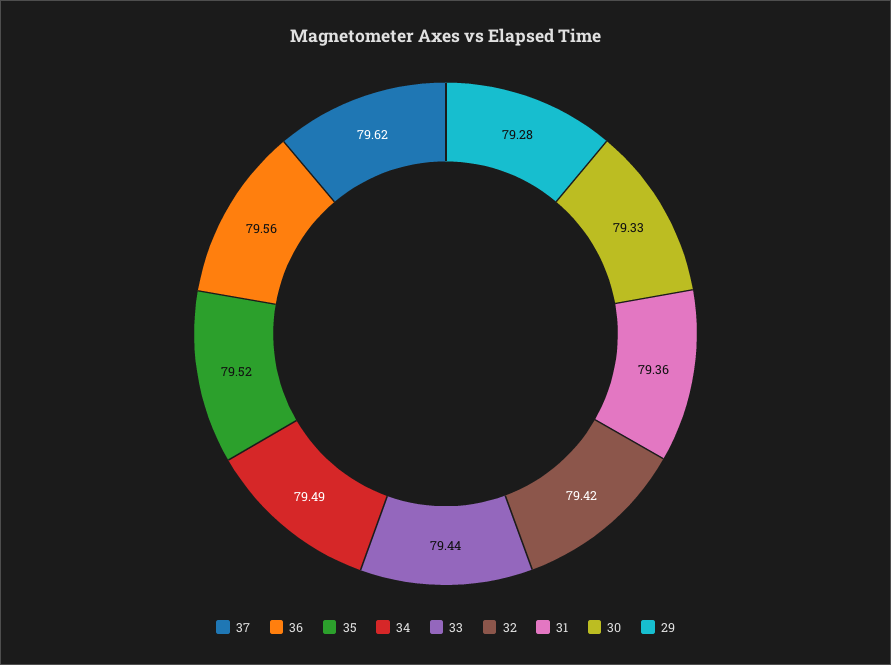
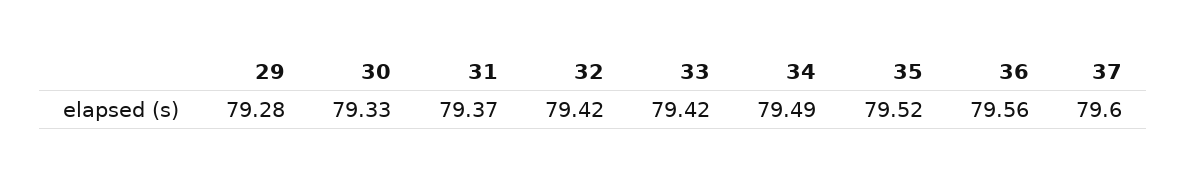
37: 79.62 -> 79.6
33: 79.44 -> 79.42
31: 79.36 -> 79.37

